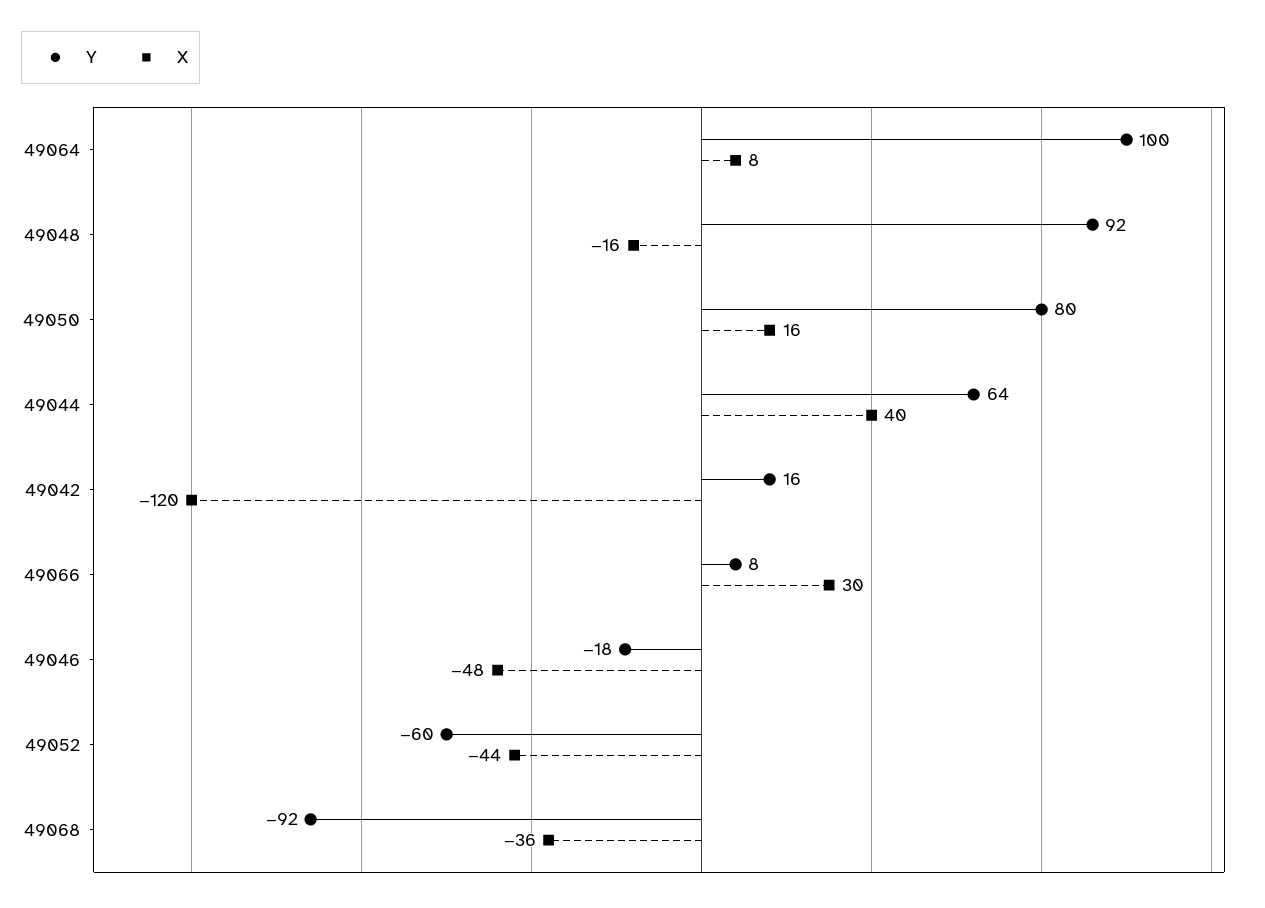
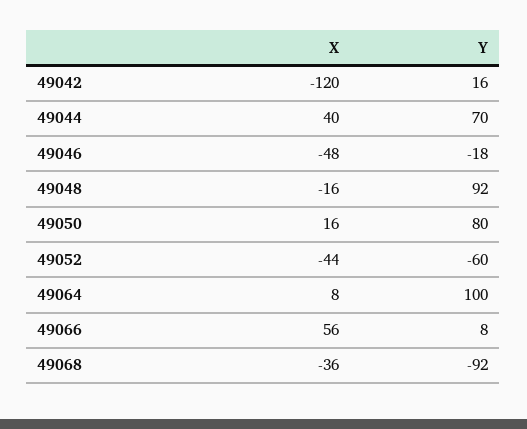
Y, 49044: 64 -> 70
X, 49066: 30 -> 56

